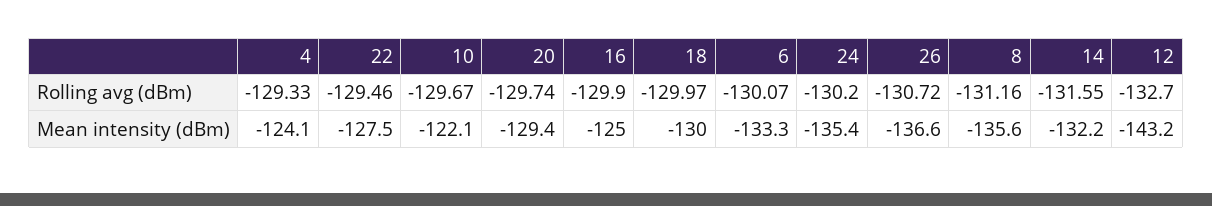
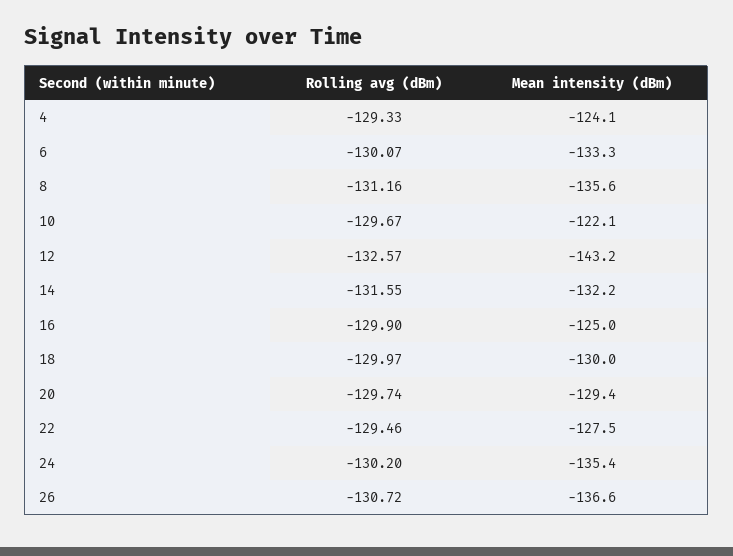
12, Rolling avg (dBm): -132.7 -> -132.57

